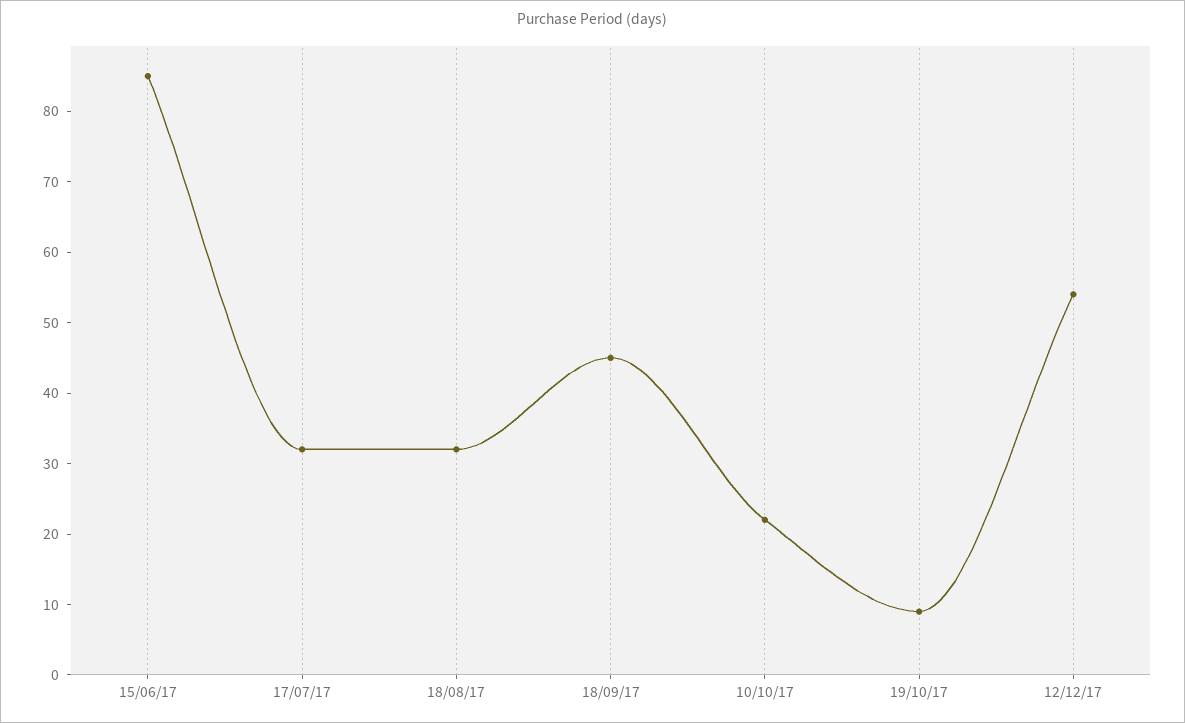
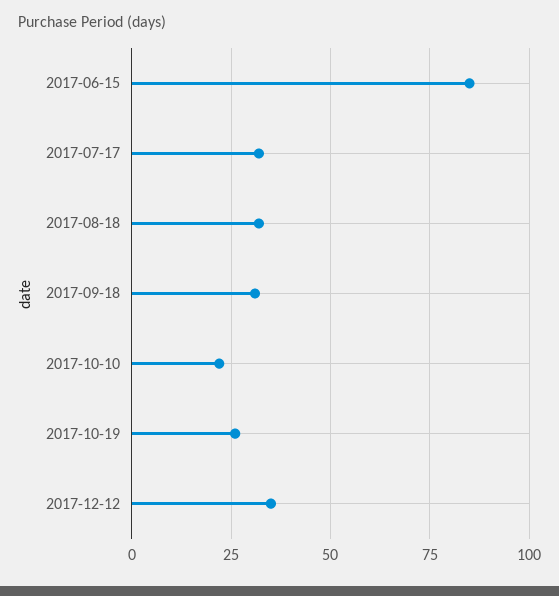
18/09/17: 45 -> 30
19/10/17: 10 -> 25
12/12/17: 55 -> 35

